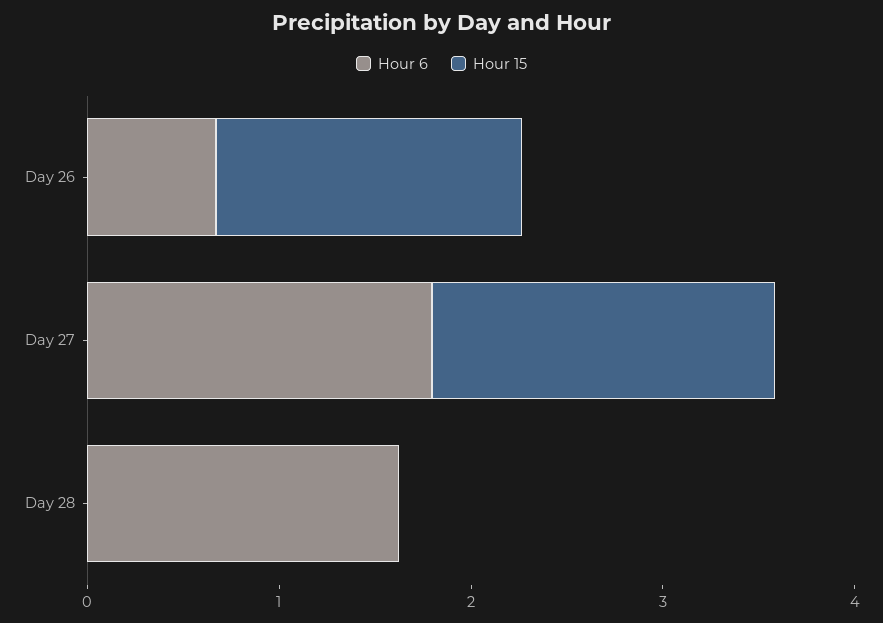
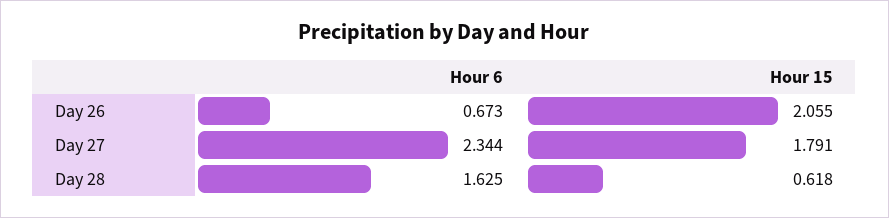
Hour 15, Day 26: 1.6 -> 2.055
Hour 6, Day 27: 1.8 -> 2.344
Hour 15, Day 28: 0 -> 0.618

